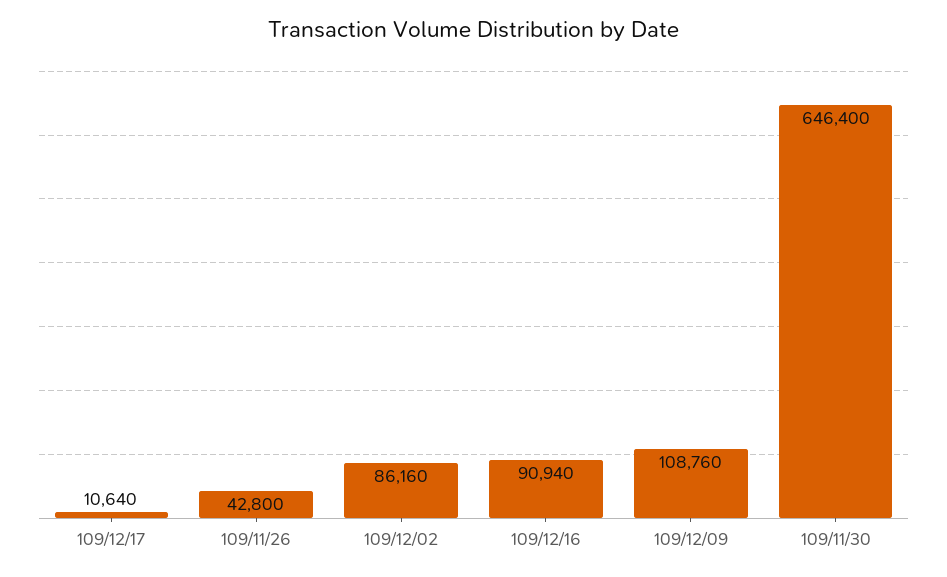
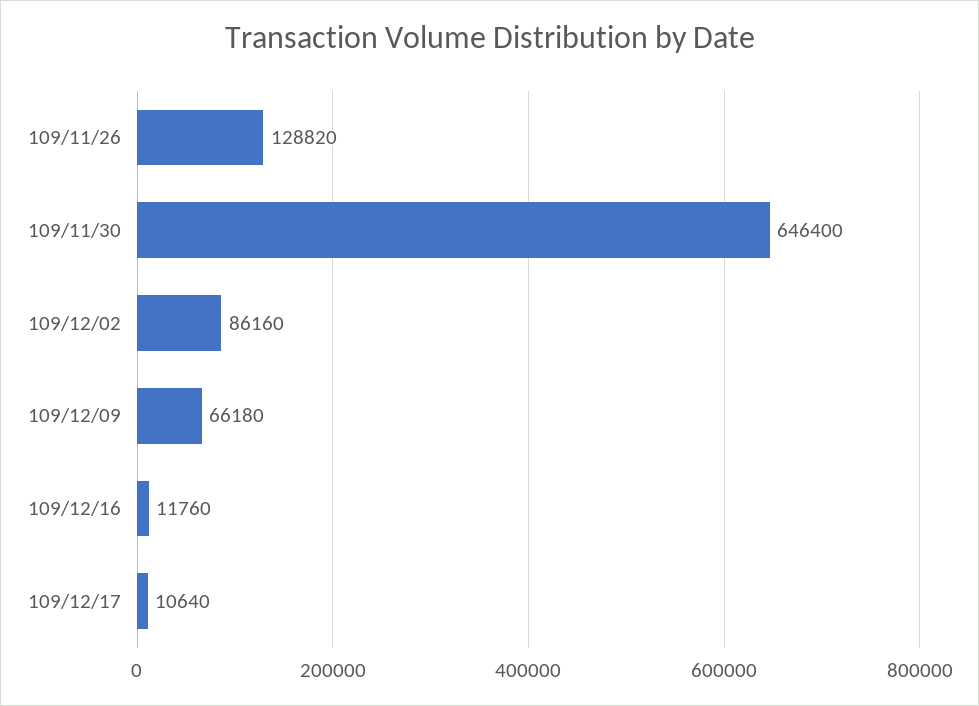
109/11/26: 42800 -> 128820
109/12/16: 90940 -> 11760
109/12/09: 108760 -> 66180

